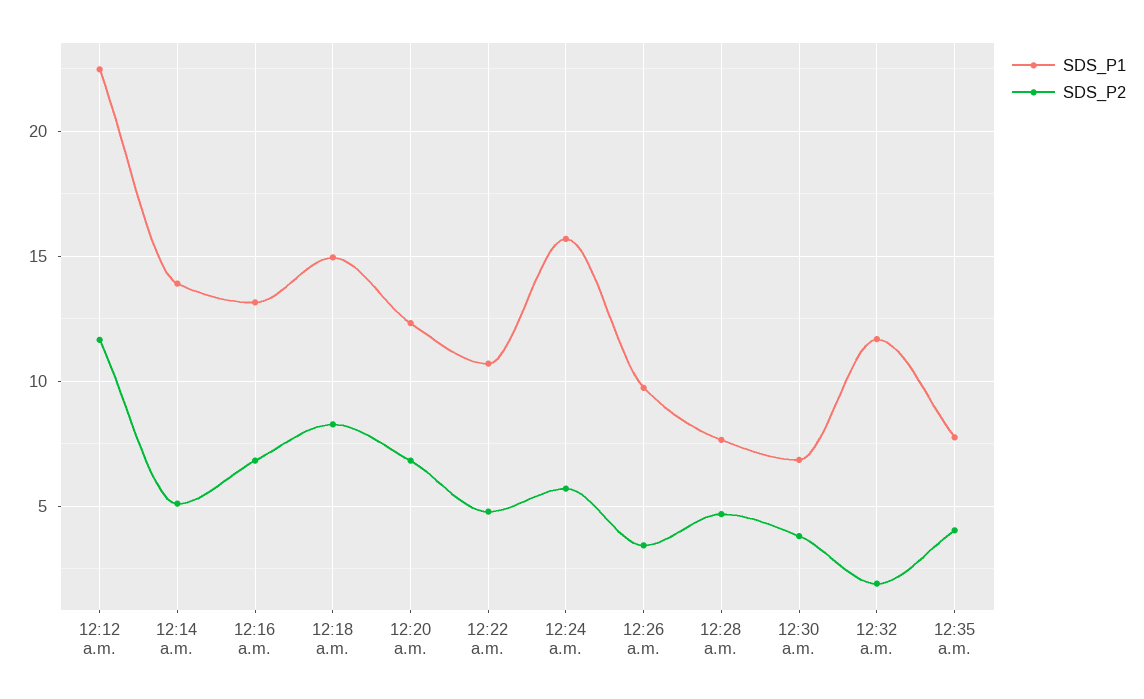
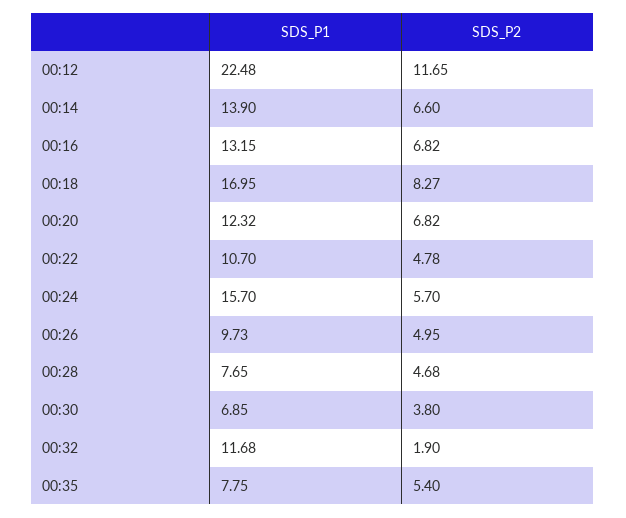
SDS_P2, 12:14 a.m.: 5 -> 6.6
SDS_P1, 12:18 a.m.: 15 -> 16.95
SDS_P2, 12:26 a.m.: 3.5 -> 4.95
SDS_P2, 12:35 a.m.: 4 -> 5.4

